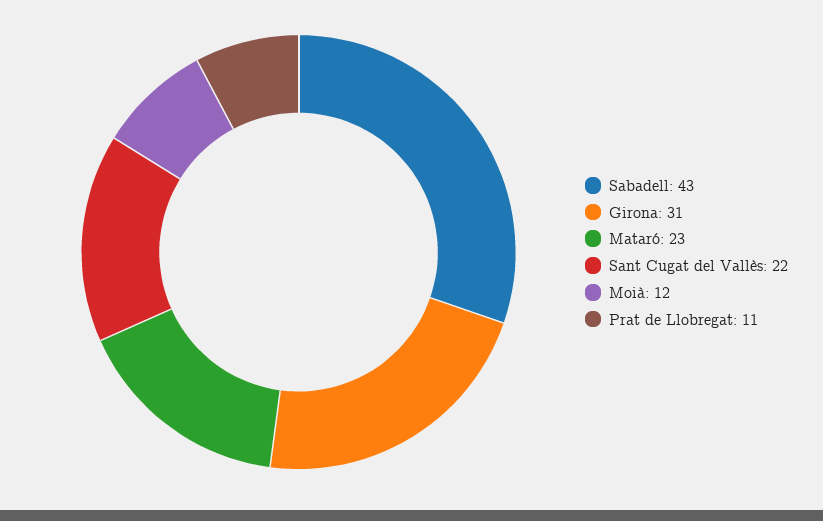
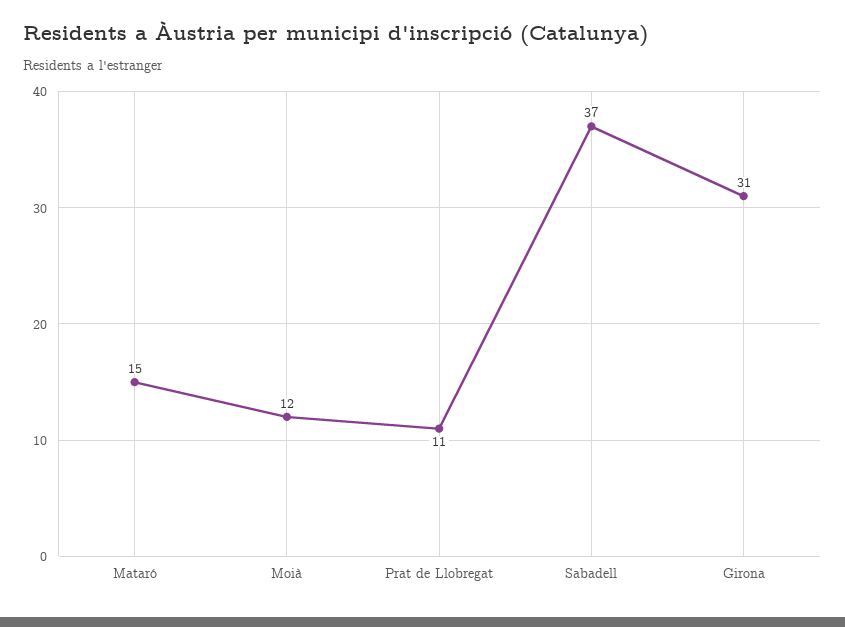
Sabadell: 43 -> 37
Mataró: 23 -> 15
Sant Cugat del Vallès: 22 -> none

